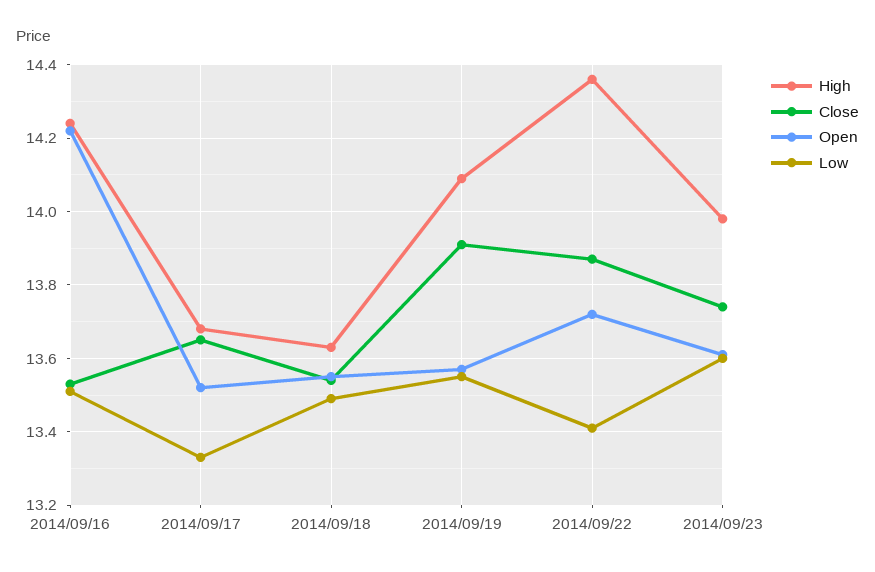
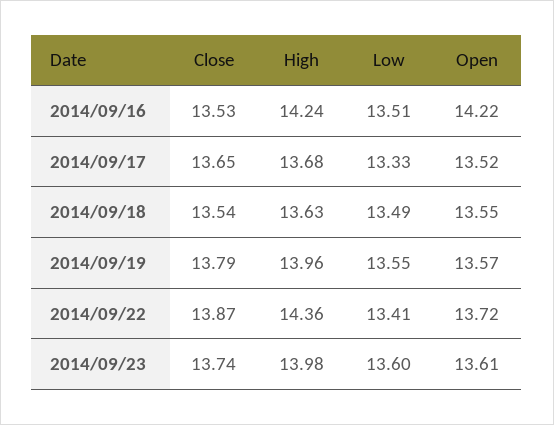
High, 2014/09/19: 14.1 -> 13.96
Close, 2014/09/19: 13.9 -> 13.79

